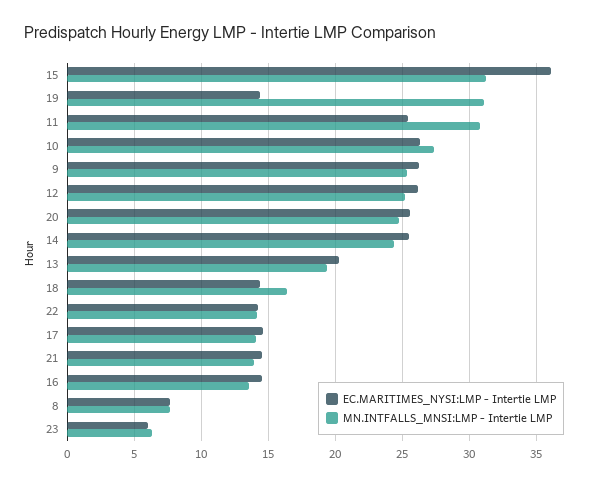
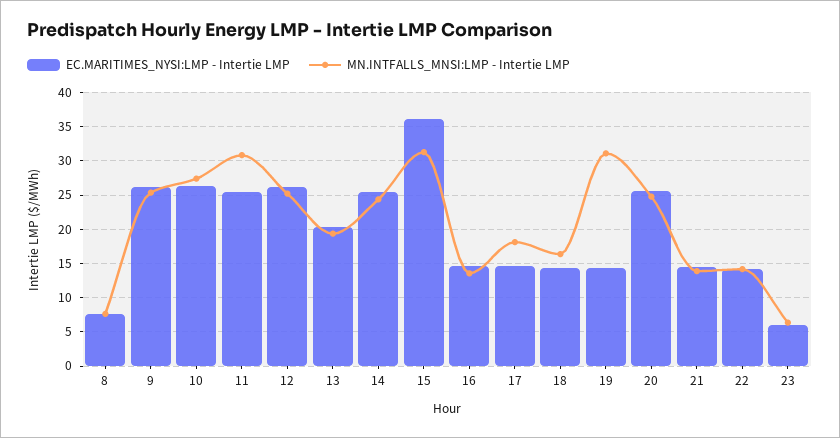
MN.INTFALLS_MNSI:LMP - Intertie LMP, 17: 14 -> 18

